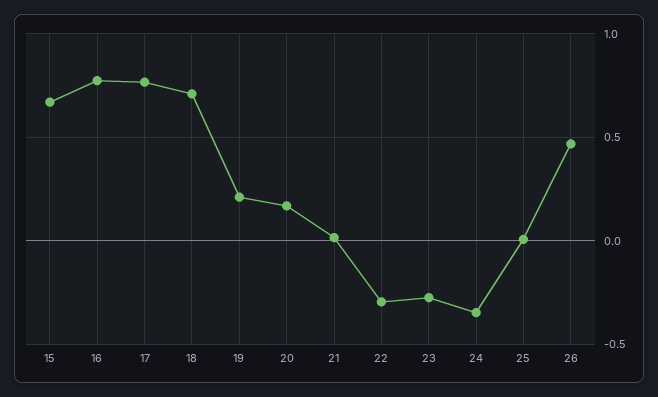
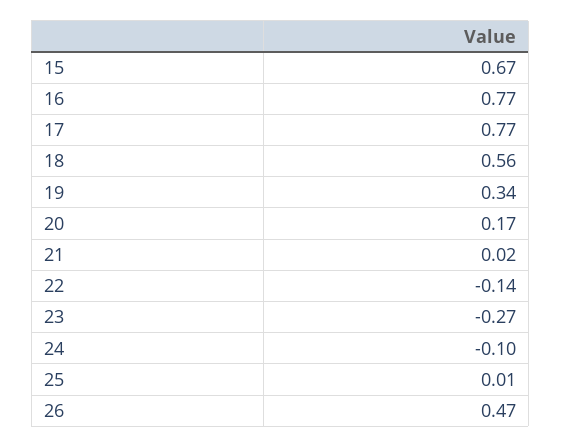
18: 0.7 -> 0.56
19: 0.2 -> 0.34
22: -0.3 -> -0.14
24: -0.35 -> -0.1

